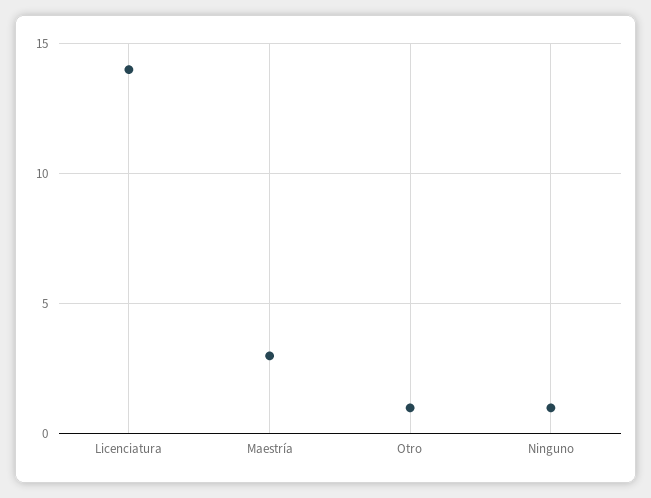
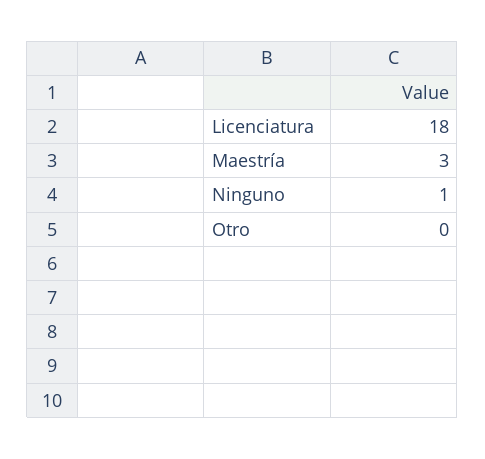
Licenciatura: 14 -> 18
Otro: 1 -> 0

